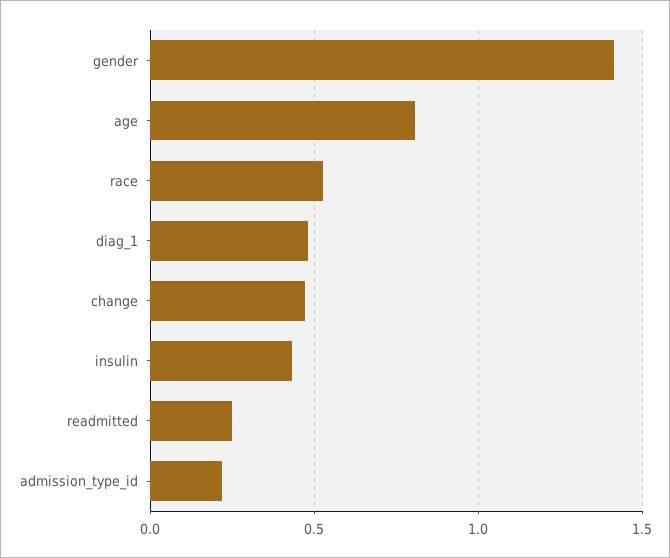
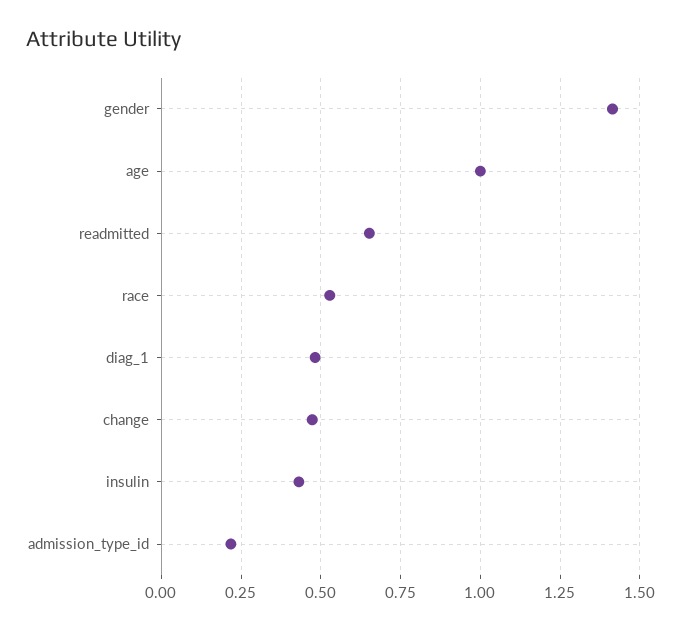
age: 0.8 -> 1
readmitted: 0.25 -> 0.65

